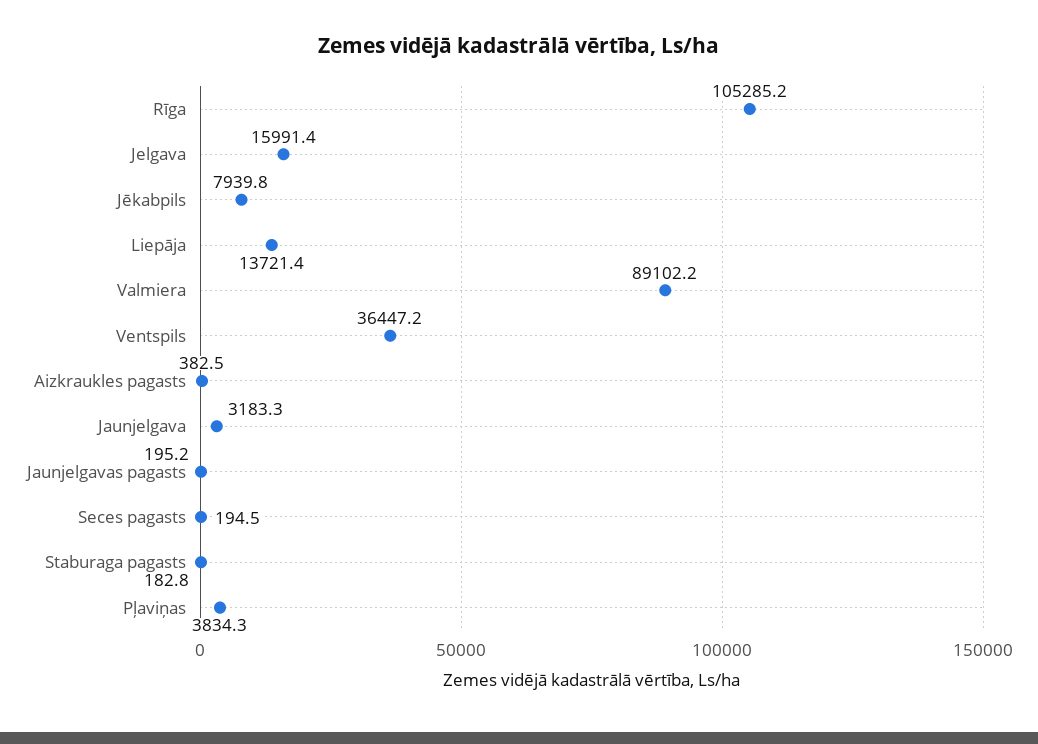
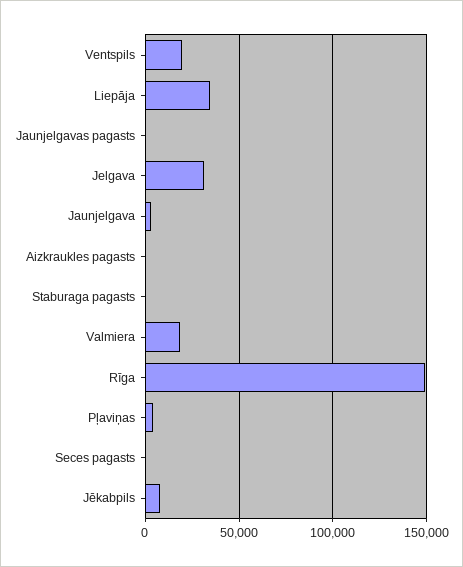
Rīga: 105285.2 -> 150000
Jelgava: 15991.4 -> 30000
Liepāja: 13721.4 -> 35000
Valmiera: 89102.2 -> 20000
Ventspils: 36447.2 -> 20000

